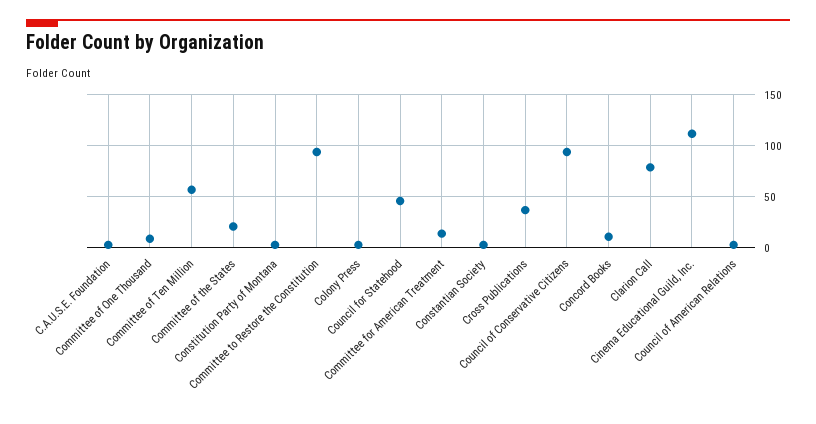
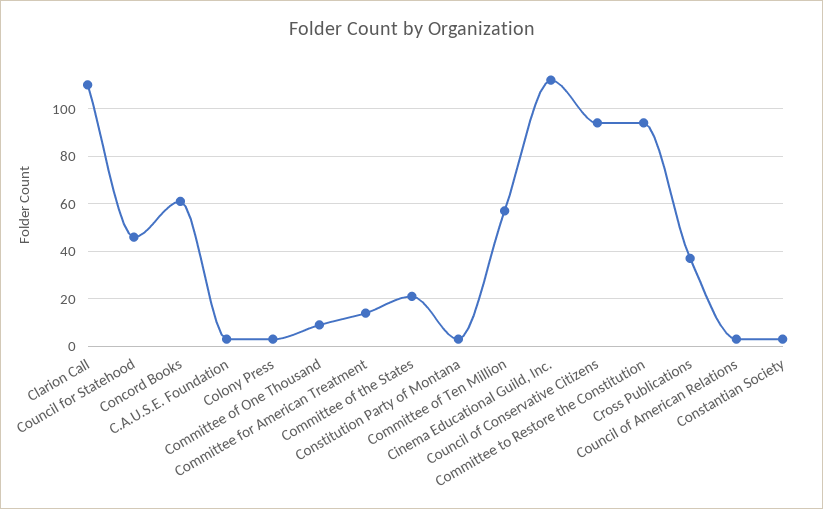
Concord Books: 10 -> 60
Clarion Call: 80 -> 110

